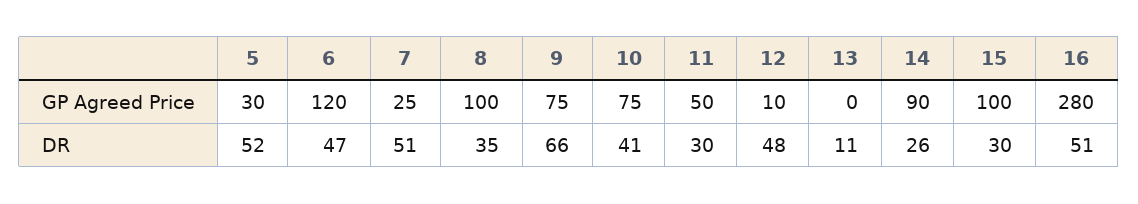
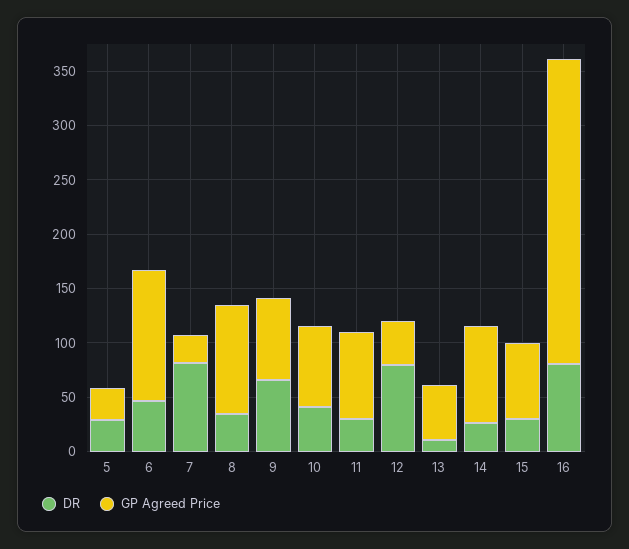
GP Agreed Price, 11: 50 -> 80
GP Agreed Price, 12: 10 -> 40
GP Agreed Price, 13: 0 -> 50
GP Agreed Price, 15: 100 -> 70
DR, 5: 52 -> 30
DR, 7: 51 -> 80
DR, 12: 48 -> 80
DR, 16: 51 -> 80

